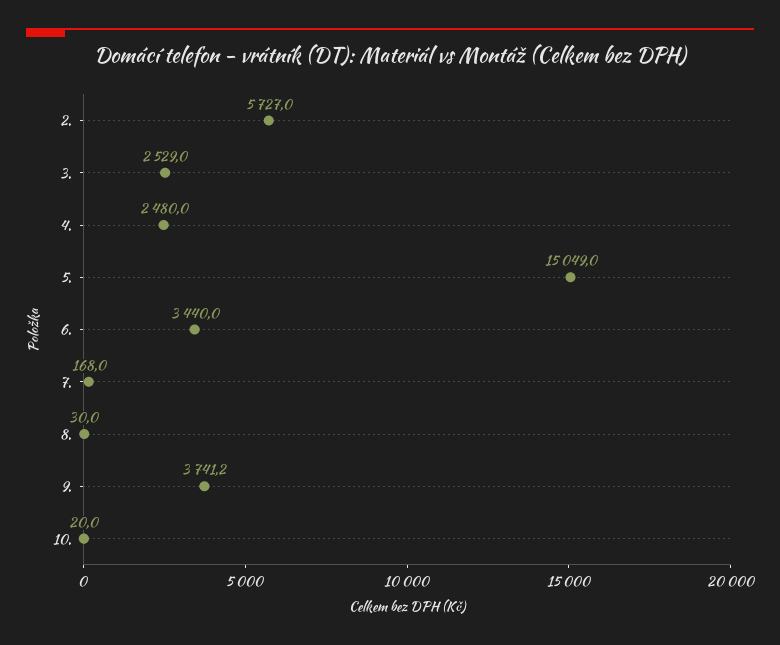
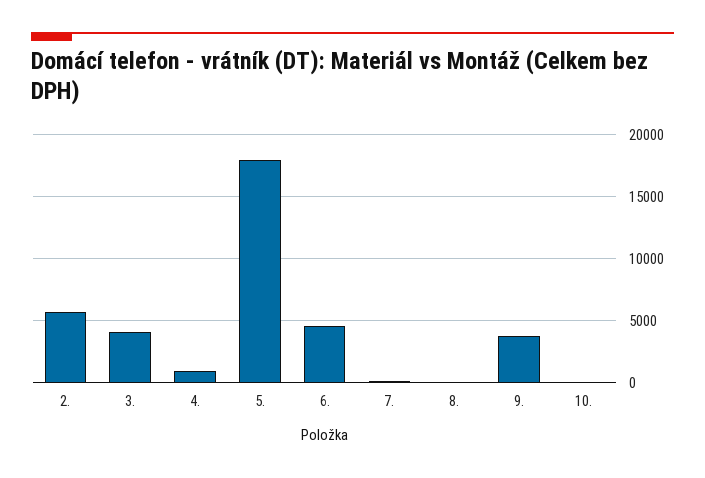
3.: 2529 -> 4000
4.: 2480 -> 1000
5.: 15049 -> 18000
6.: 3440 -> 4500

